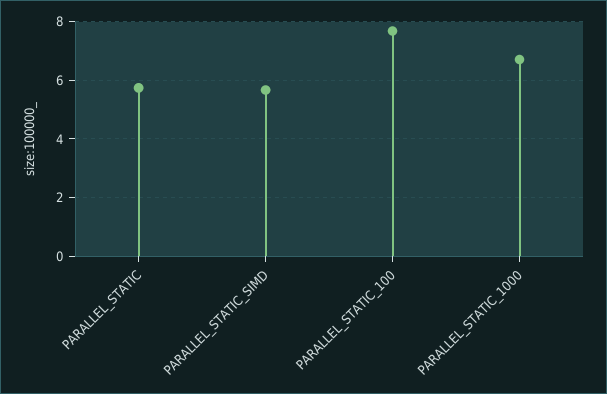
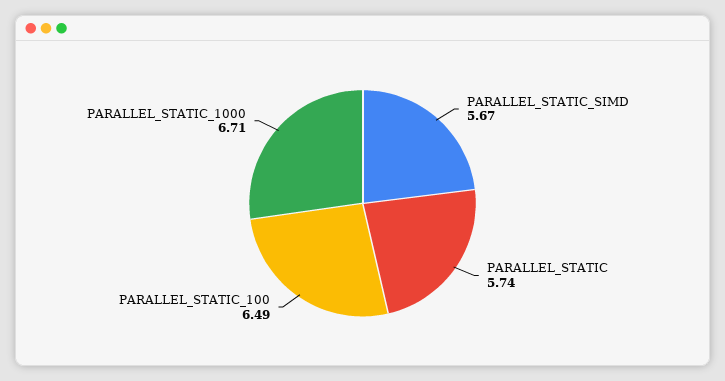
PARALLEL_STATIC_100: 7.75 -> 6.49

